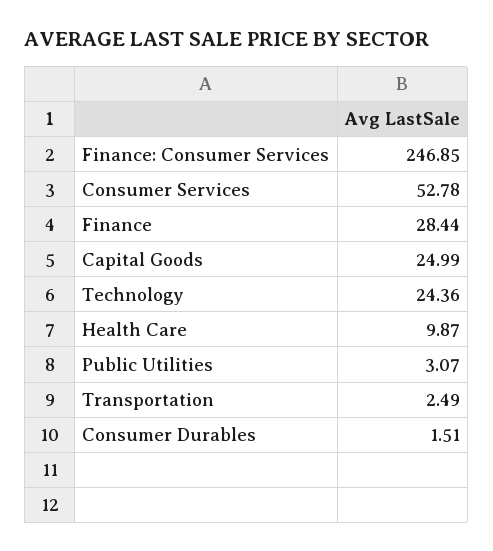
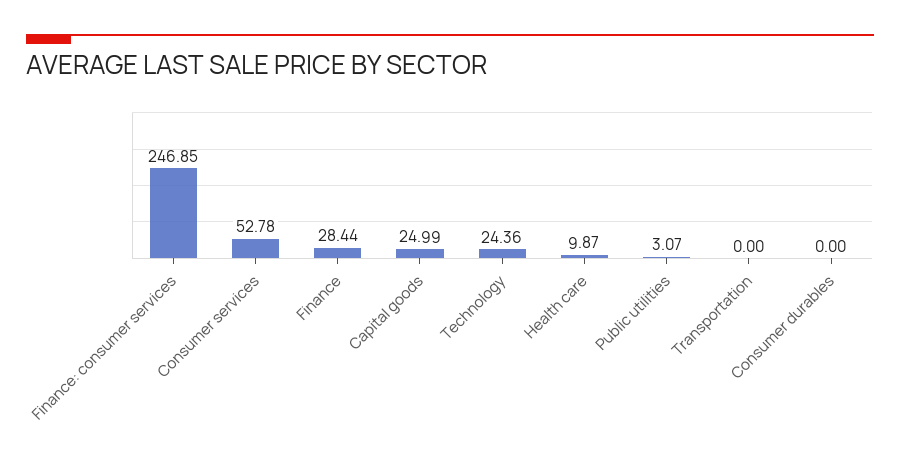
Transportation: 2.49 -> 0
Consumer Durables: 1.51 -> 0

